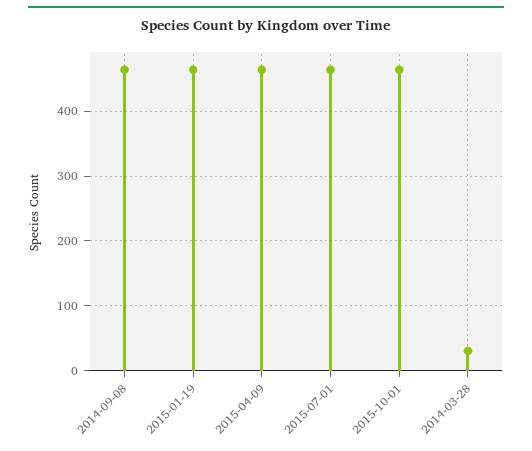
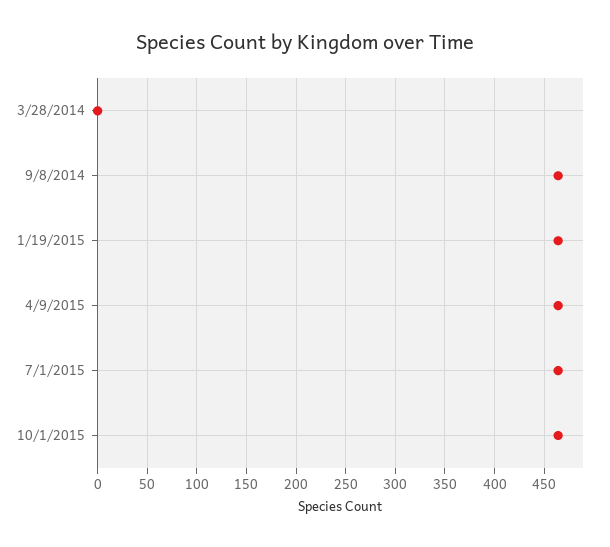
2014-03-28: 30 -> 0

